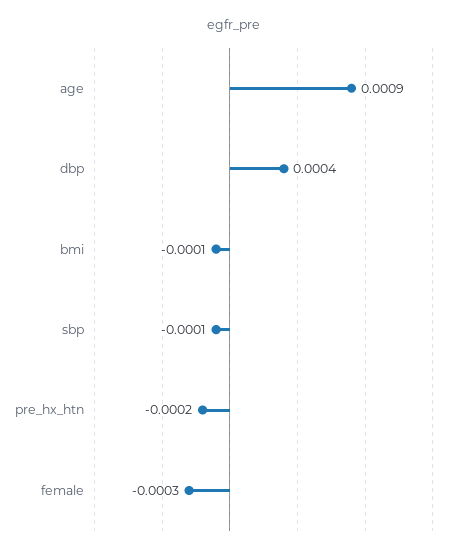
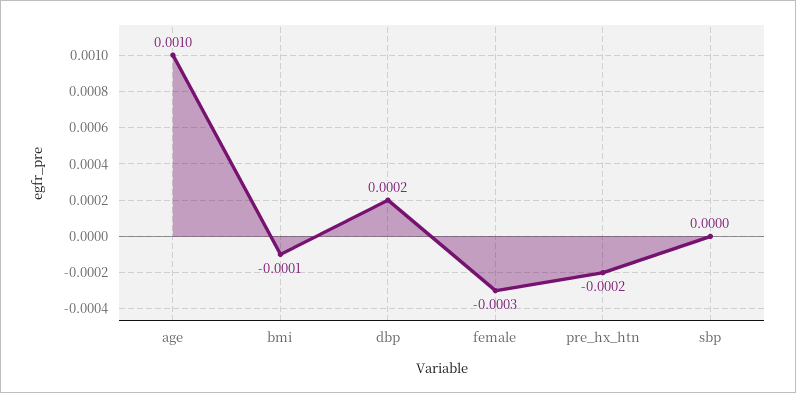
age: 0.0009 -> 0.001
dbp: 0.0004 -> 0.0002
sbp: -0.0001 -> 0

